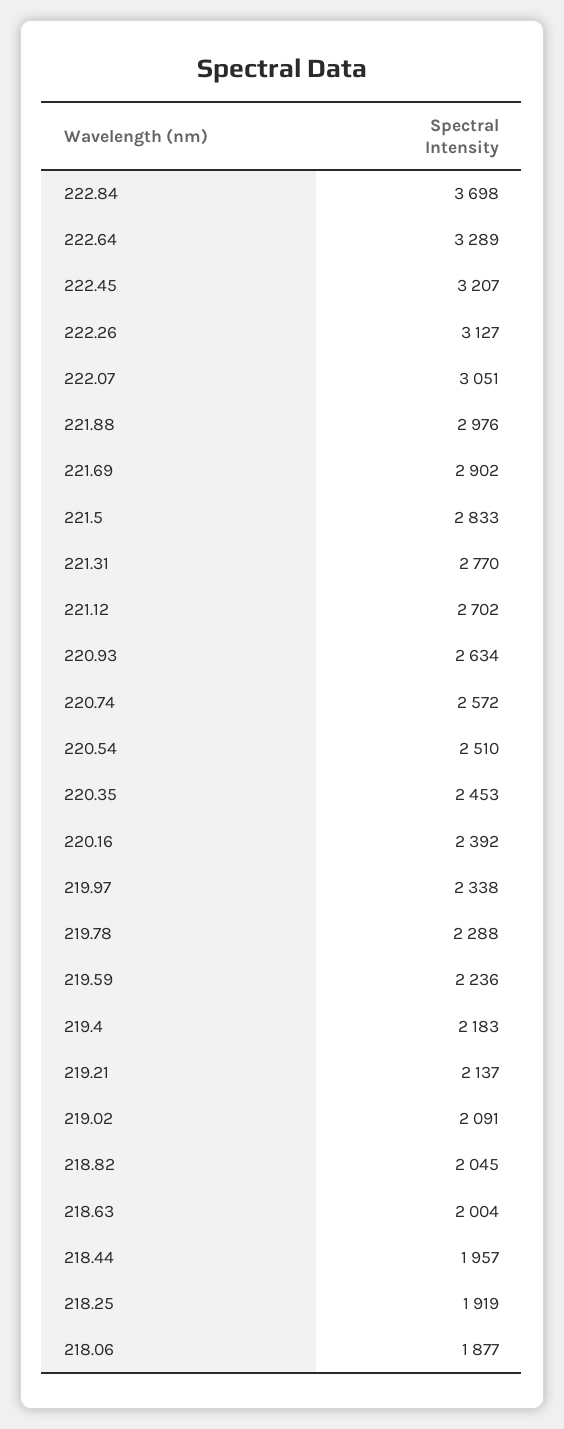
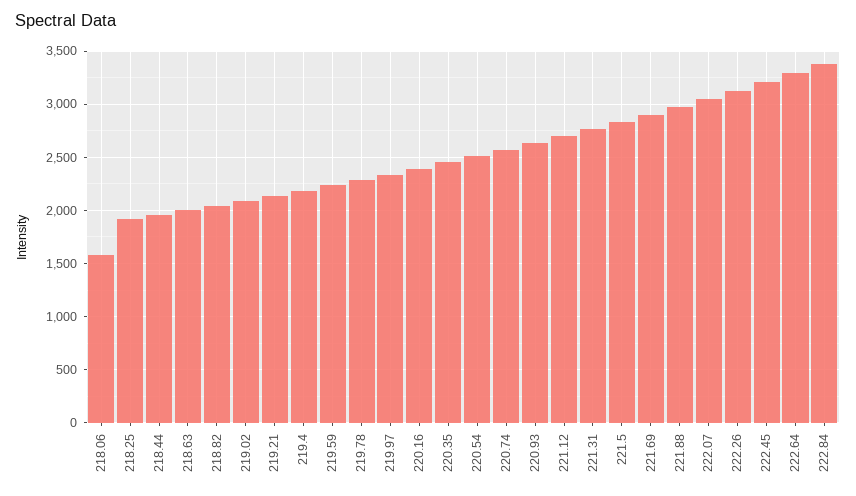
222.84: 3698 -> 3400
218.06: 1877 -> 1600

